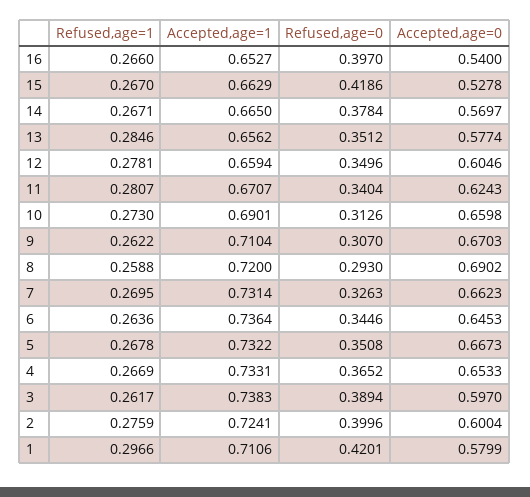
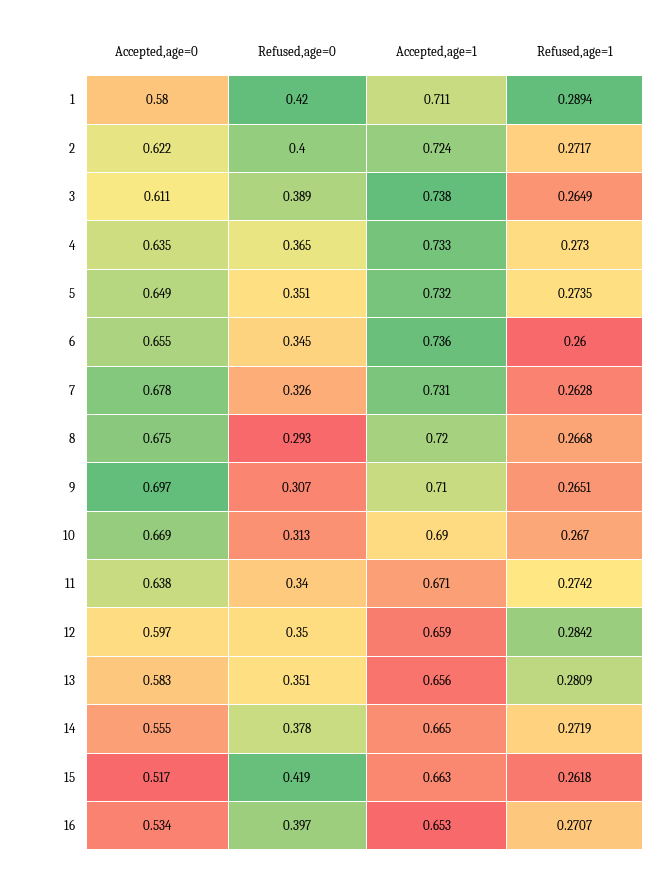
Refused,age=1, 16: 0.266 -> 0.2707
Accepted,age=0, 16: 0.54 -> 0.534
Refused,age=1, 15: 0.267 -> 0.2618
Accepted,age=0, 15: 0.5278 -> 0.517
Refused,age=1, 14: 0.2671 -> 0.2719
Accepted,age=0, 14: 0.5697 -> 0.555
Refused,age=1, 13: 0.2846 -> 0.2809
Accepted,age=0, 13: 0.5774 -> 0.583
Refused,age=1, 12: 0.2781 -> 0.2842
Accepted,age=0, 12: 0.6046 -> 0.597
Refused,age=1, 11: 0.2807 -> 0.2742
Accepted,age=0, 11: 0.6243 -> 0.638
Refused,age=1, 10: 0.273 -> 0.267
Accepted,age=0, 10: 0.6598 -> 0.669
Refused,age=1, 9: 0.2622 -> 0.2651
Accepted,age=0, 9: 0.6703 -> 0.697
Refused,age=1, 8: 0.2588 -> 0.2668
Accepted,age=0, 8: 0.6902 -> 0.675
Refused,age=1, 7: 0.2695 -> 0.2628
Accepted,age=0, 7: 0.6623 -> 0.678
Refused,age=1, 6: 0.2636 -> 0.26
Accepted,age=0, 6: 0.6453 -> 0.655
Refused,age=1, 5: 0.2678 -> 0.2735
Accepted,age=0, 5: 0.6673 -> 0.649
Refused,age=1, 4: 0.2669 -> 0.273
Accepted,age=0, 4: 0.6533 -> 0.635
Refused,age=1, 3: 0.2617 -> 0.2649
Accepted,age=0, 3: 0.597 -> 0.611
Refused,age=1, 2: 0.2759 -> 0.2717
Accepted,age=0, 2: 0.6004 -> 0.622
Refused,age=1, 1: 0.2966 -> 0.2894

